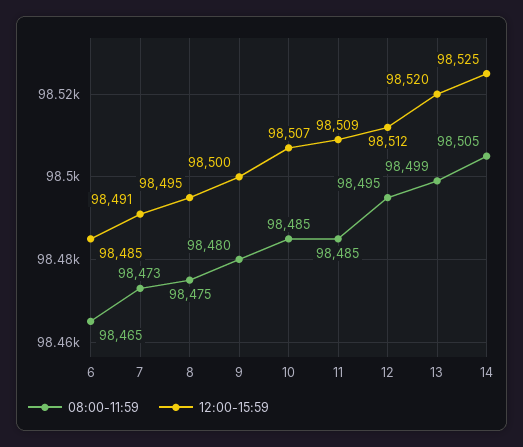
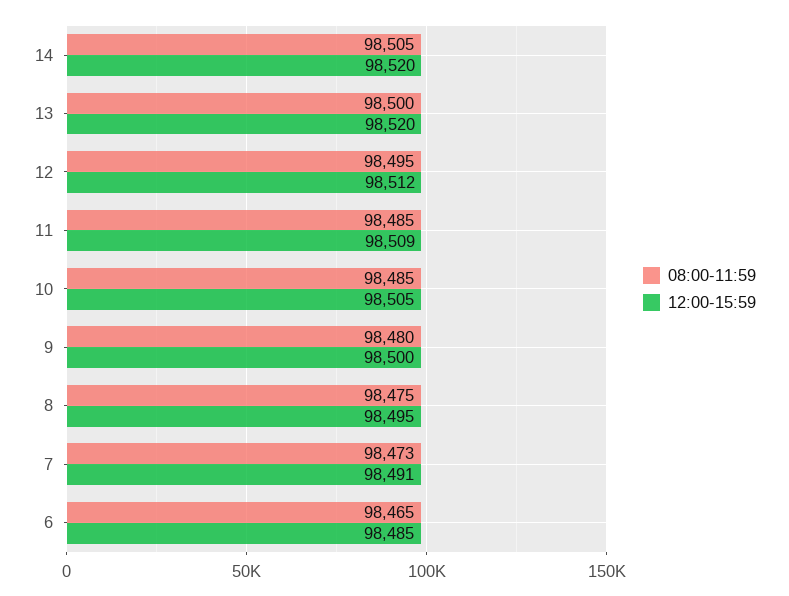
12:00-15:59, 10: 98507 -> 98505
08:00-11:59, 13: 98499 -> 98500
12:00-15:59, 14: 98525 -> 98520

